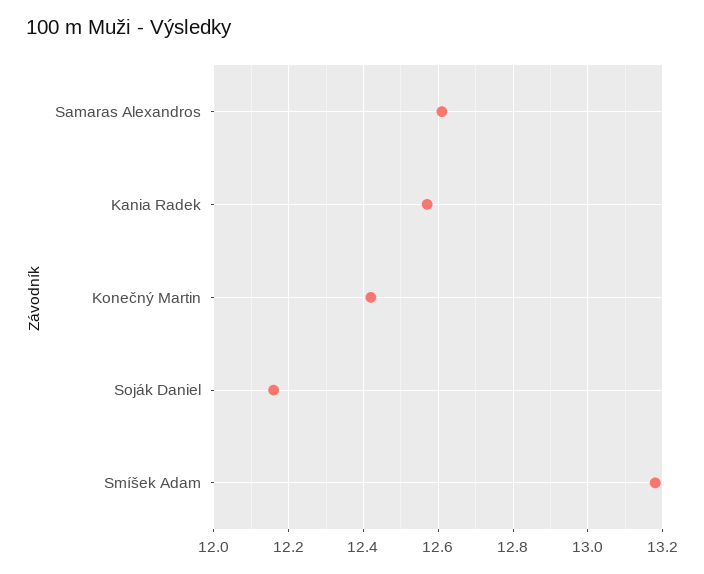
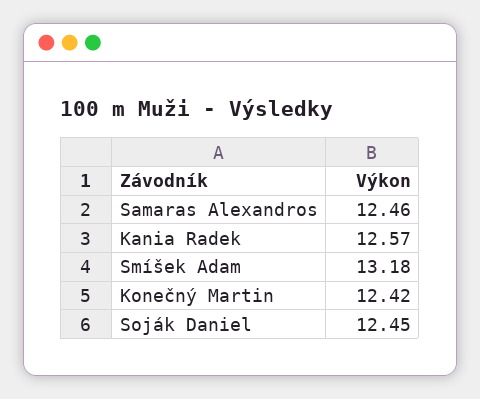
Samaras Alexandros: 12.6 -> 12.46
Soják Daniel: 12.15 -> 12.45

